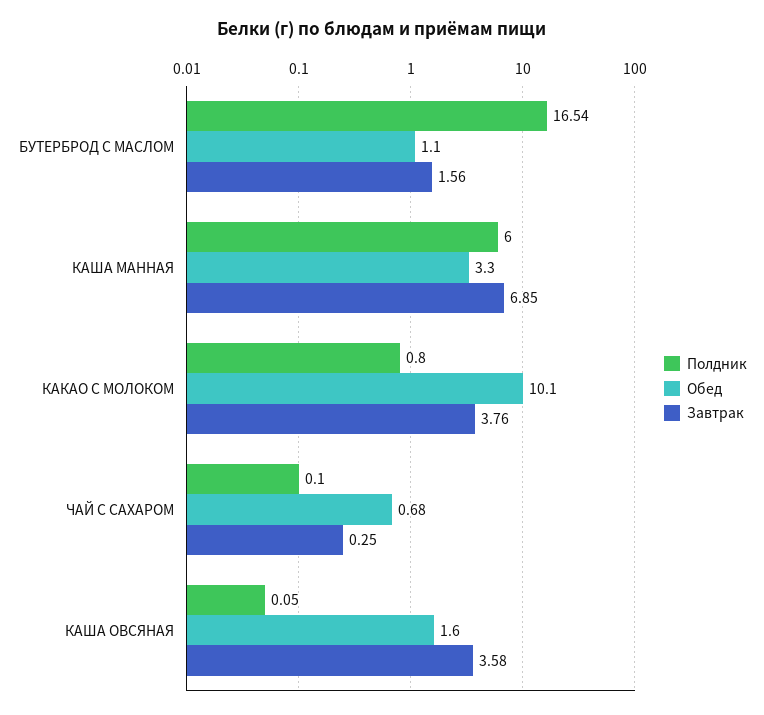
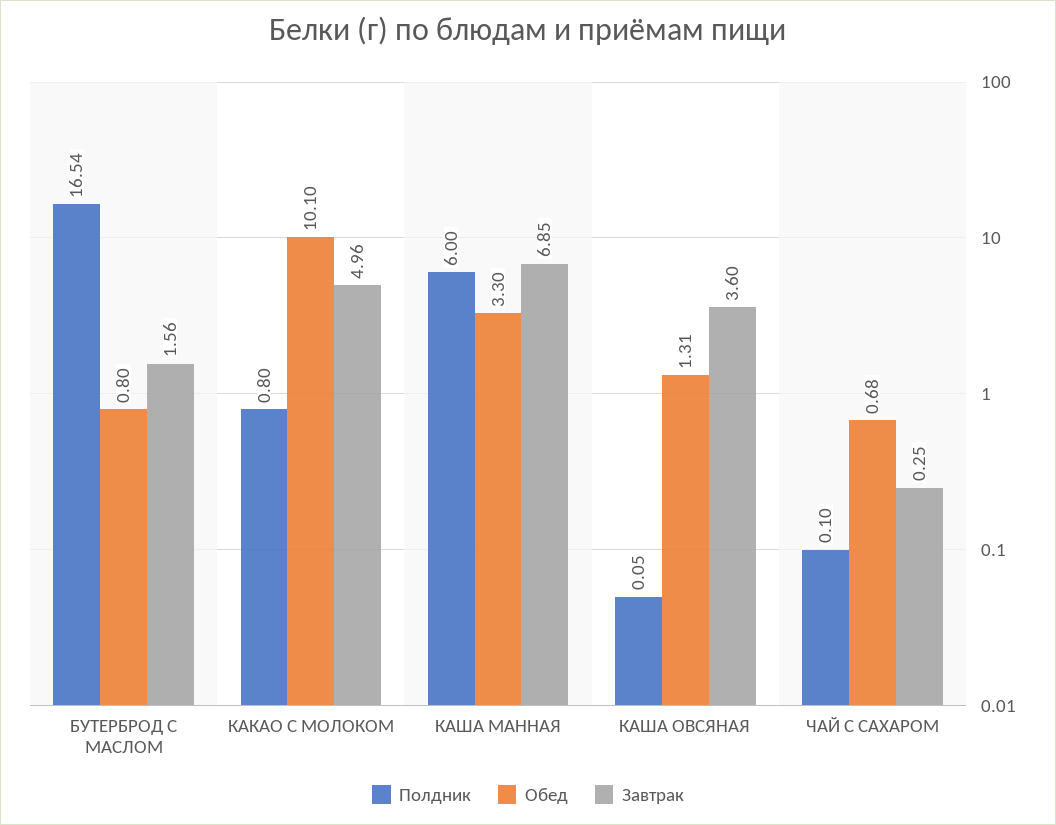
Обед, БУТЕРБРОД С МАСЛОМ: 1.1 -> 0.8
Завтрак, КАКАО С МОЛОКОМ: 3.76 -> 4.96
Обед, КАША ОВСЯНАЯ: 1.6 -> 1.31
Завтрак, КАША ОВСЯНАЯ: 3.58 -> 3.6

